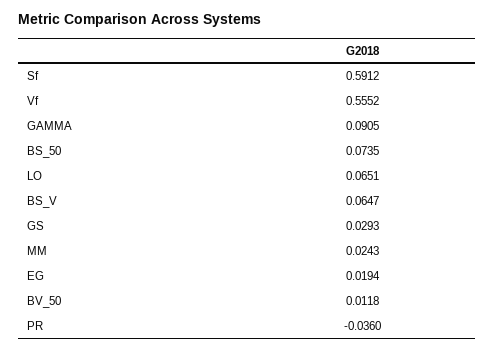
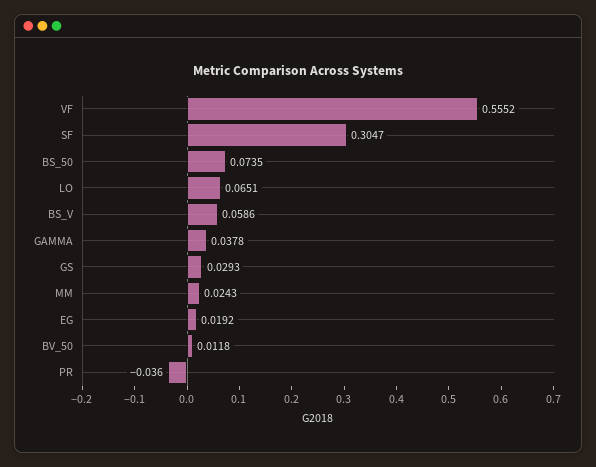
Sf: 0.5912 -> 0.3047
GAMMA: 0.0905 -> 0.0378
BS_V: 0.0647 -> 0.0586
EG: 0.0194 -> 0.0192

